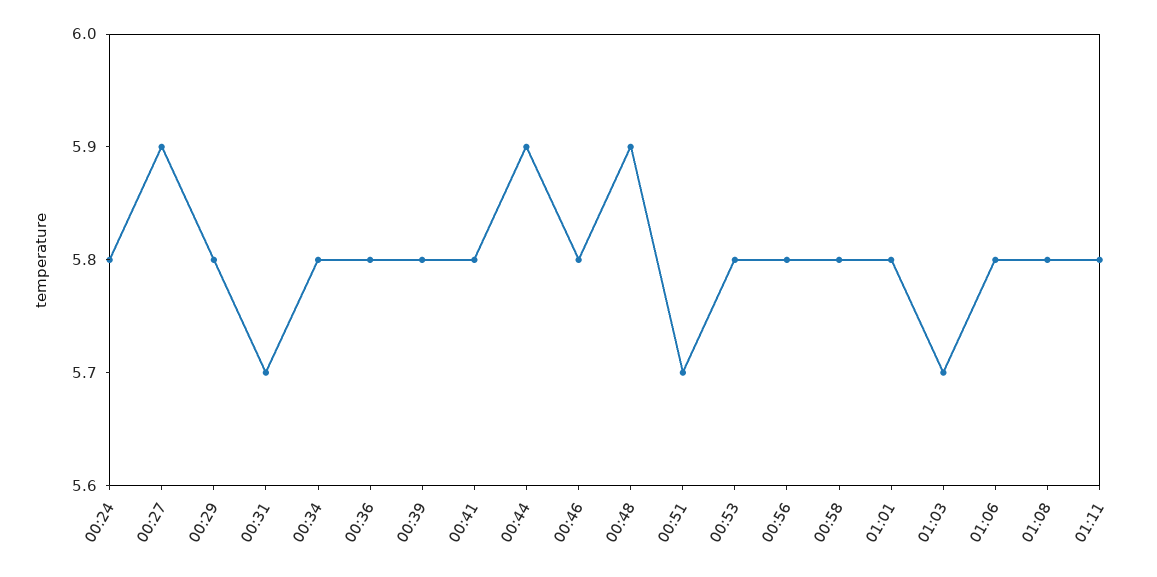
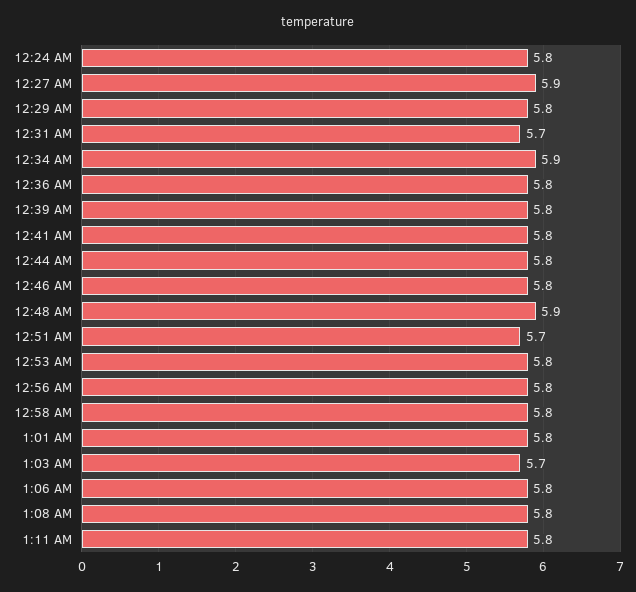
00:34: 5.8 -> 5.9
00:44: 5.9 -> 5.8

